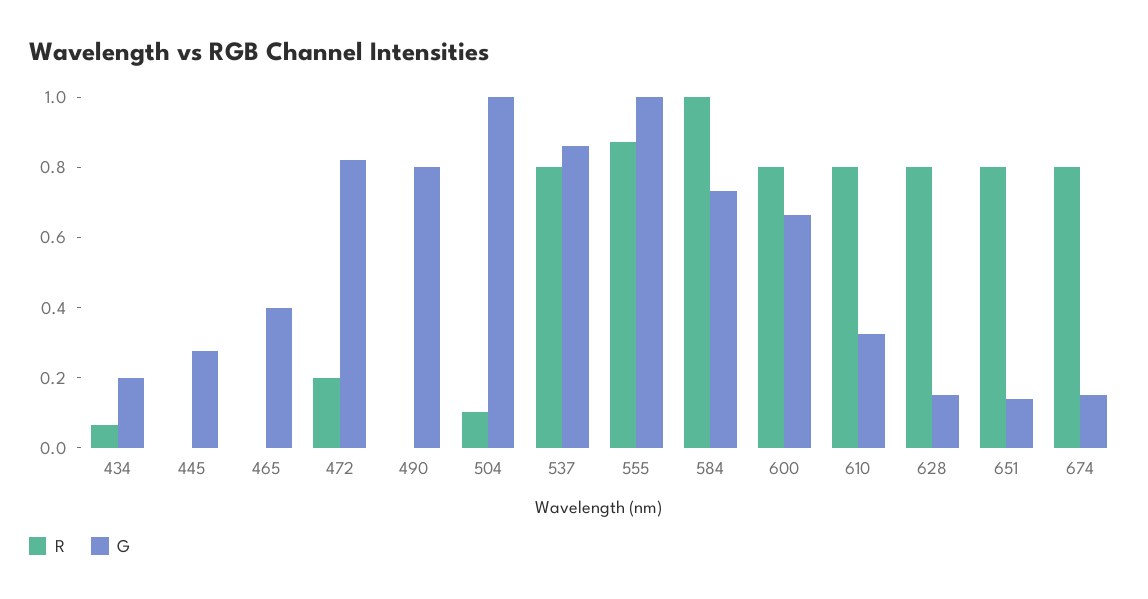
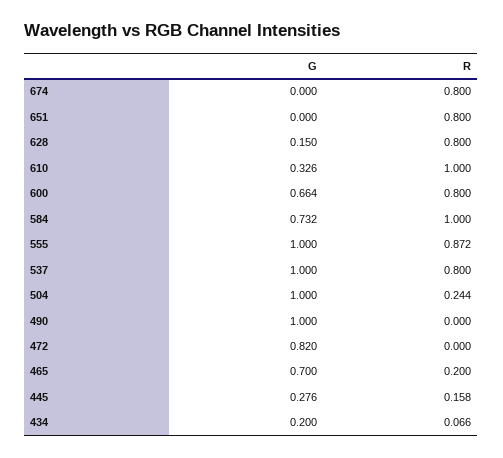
R, 445: 0 -> 0.158
R, 465: 0 -> 0.2
G, 465: 0.4 -> 0.7
R, 472: 0.2 -> 0
G, 490: 0.8 -> 1
R, 504: 0.1 -> 0.244
G, 537: 0.85 -> 1
R, 610: 0.8 -> 1
G, 651: 0.15 -> 0
G, 674: 0.15 -> 0

